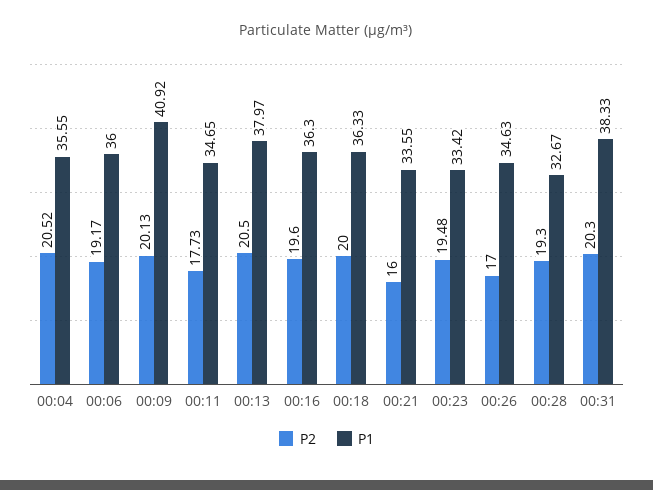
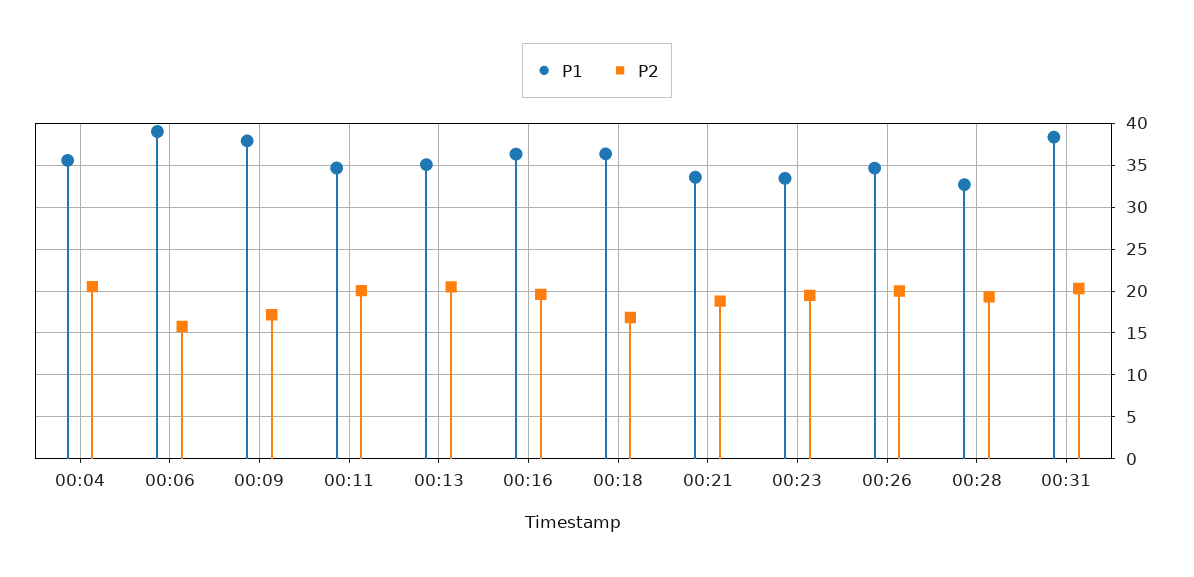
P2, 00:06: 19.17 -> 16
P1, 00:06: 36 -> 39
P2, 00:09: 20.13 -> 17
P1, 00:09: 40.92 -> 38
P2, 00:11: 17.73 -> 20
P1, 00:13: 37.97 -> 35
P2, 00:18: 20 -> 17
P2, 00:21: 16 -> 19
P2, 00:26: 17 -> 20

